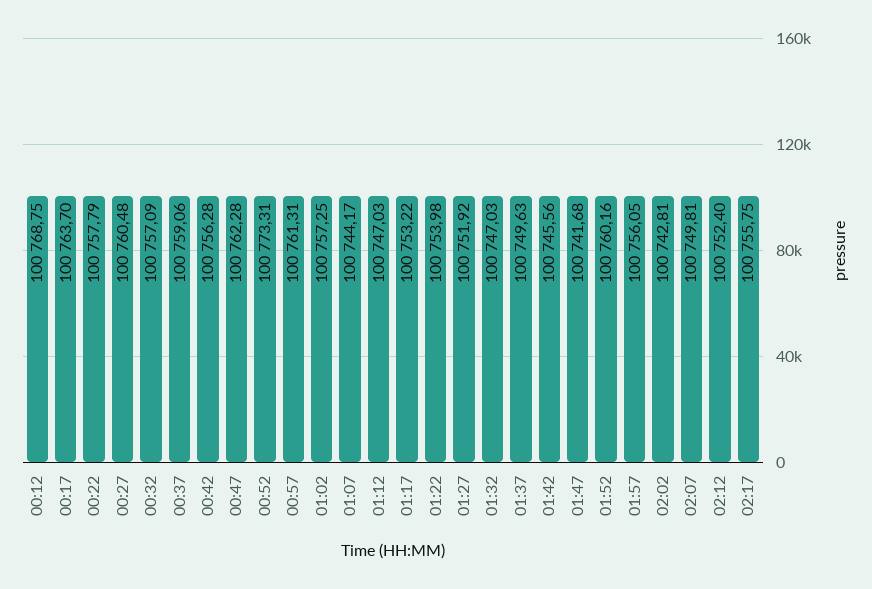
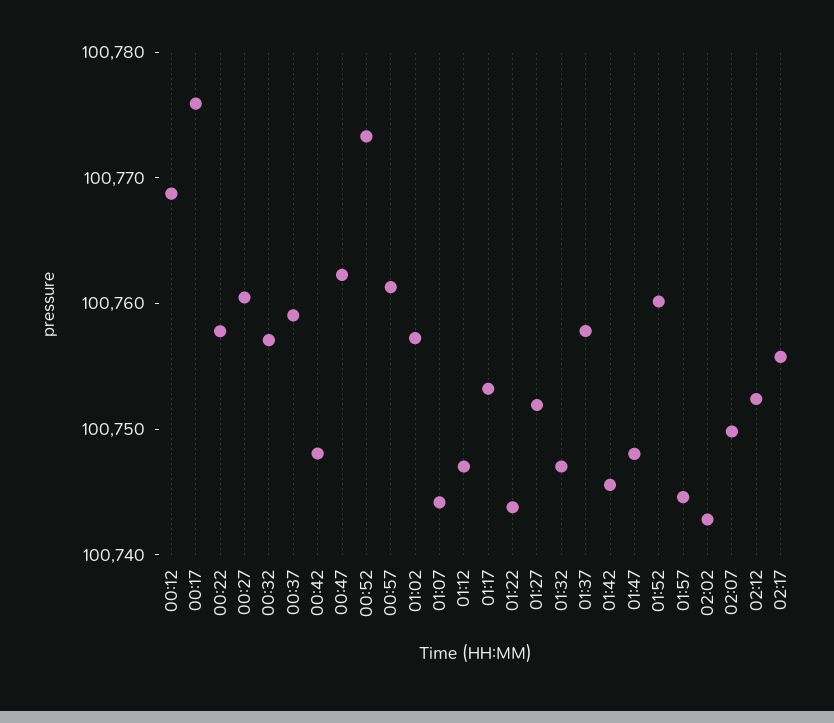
00:17: 100763.7 -> 100776
00:42: 100756.28 -> 100748
01:22: 100753.98 -> 100744
01:37: 100749.63 -> 100758
01:47: 100741.68 -> 100748
01:57: 100756.05 -> 100744

